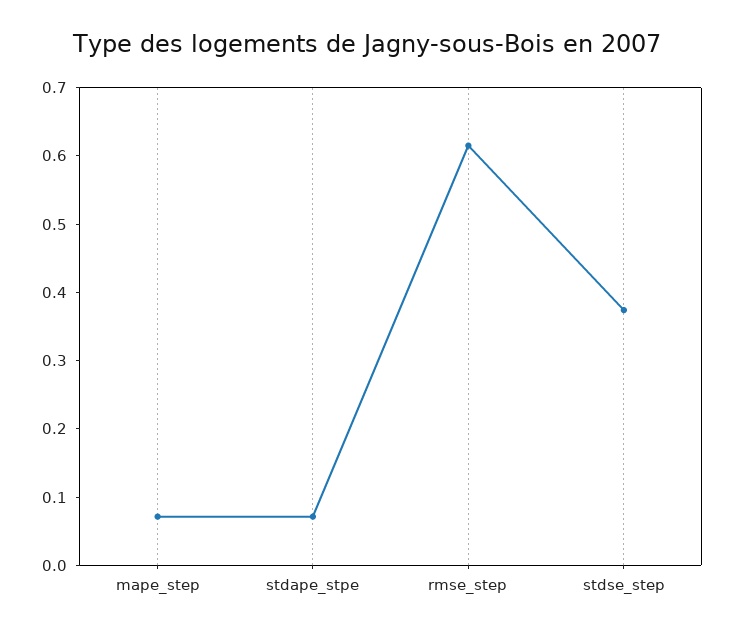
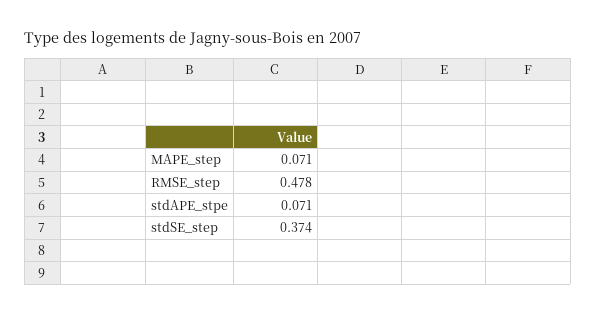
rmse_step: 0.62 -> 0.478

